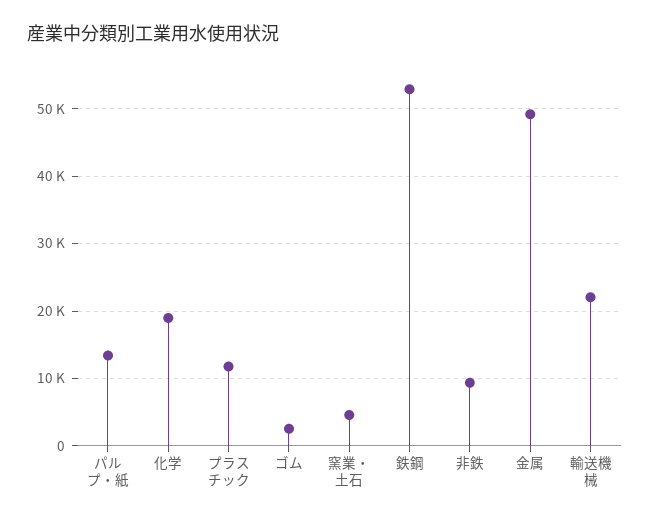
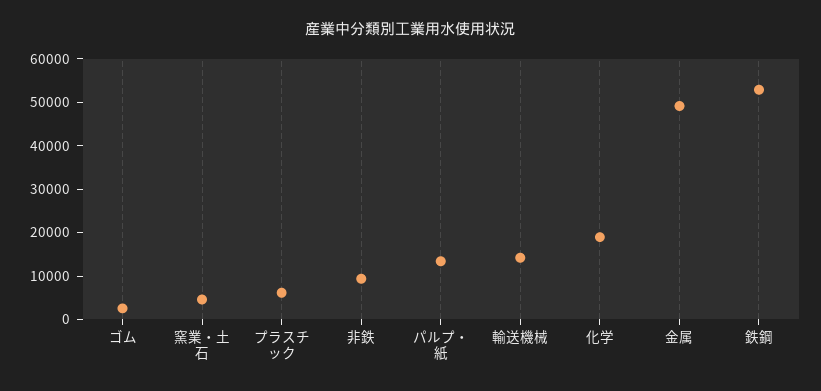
プラスチック: 12000 -> 6000
輸送機械: 22000 -> 14000

